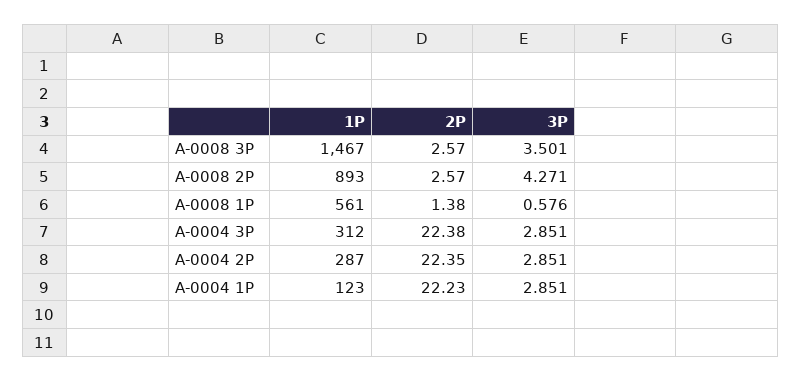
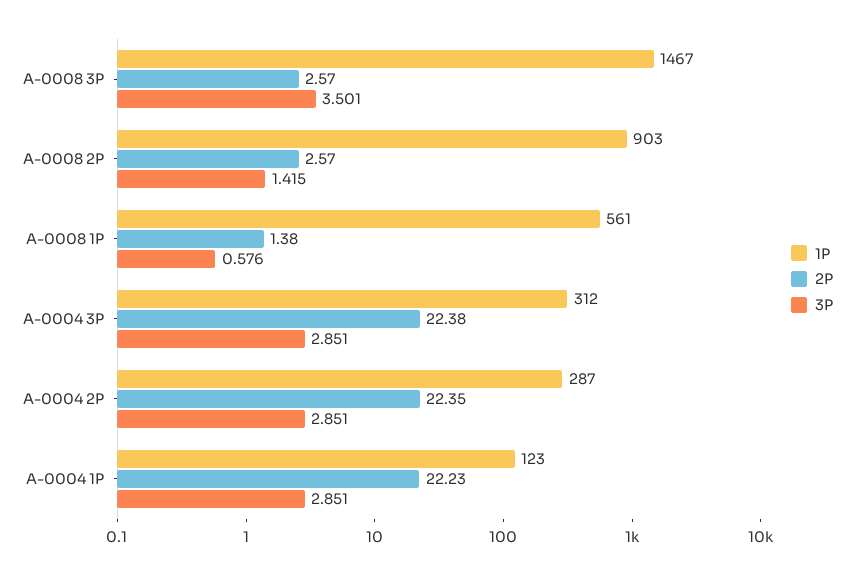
1P, A-0008 2P: 893 -> 903
3P, A-0008 2P: 4.271 -> 1.415

